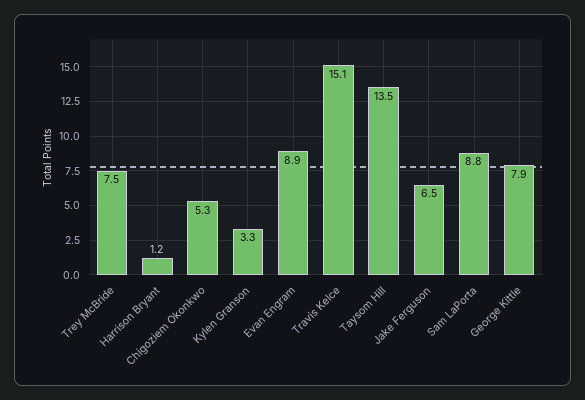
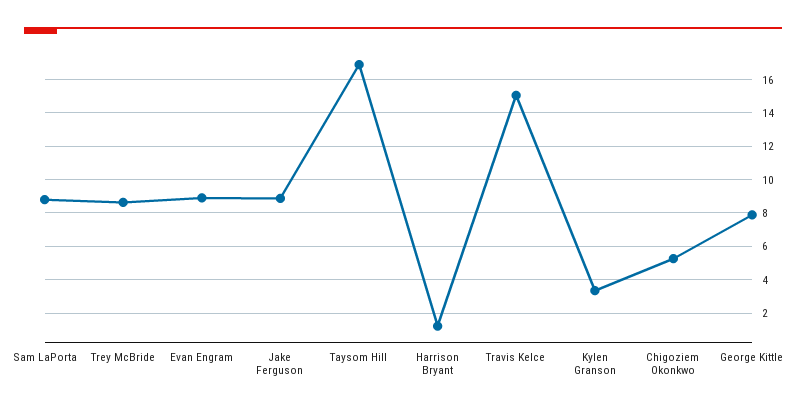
Trey McBride: 7.5 -> 8.5
Taysom Hill: 13.5 -> 17
Jake Ferguson: 6.5 -> 9

